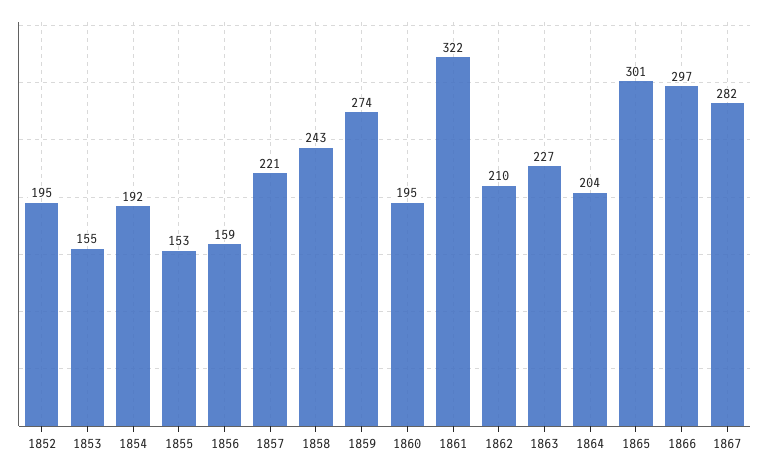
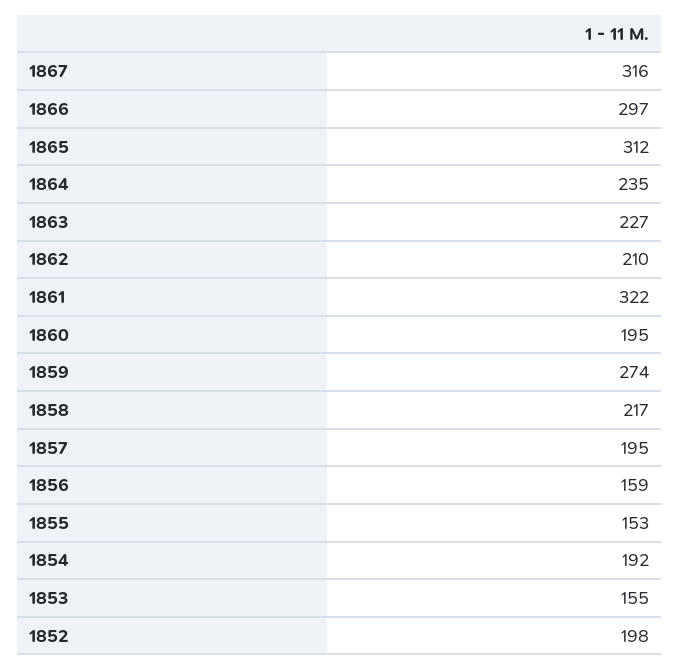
1852: 195 -> 198
1857: 221 -> 195
1858: 243 -> 217
1864: 204 -> 235
1865: 301 -> 312
1867: 282 -> 316

